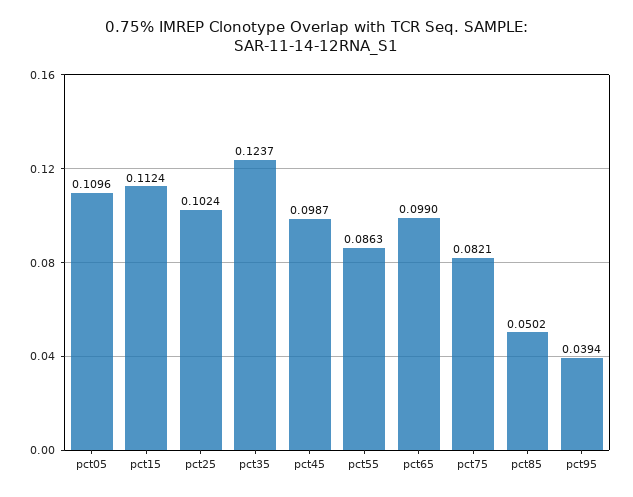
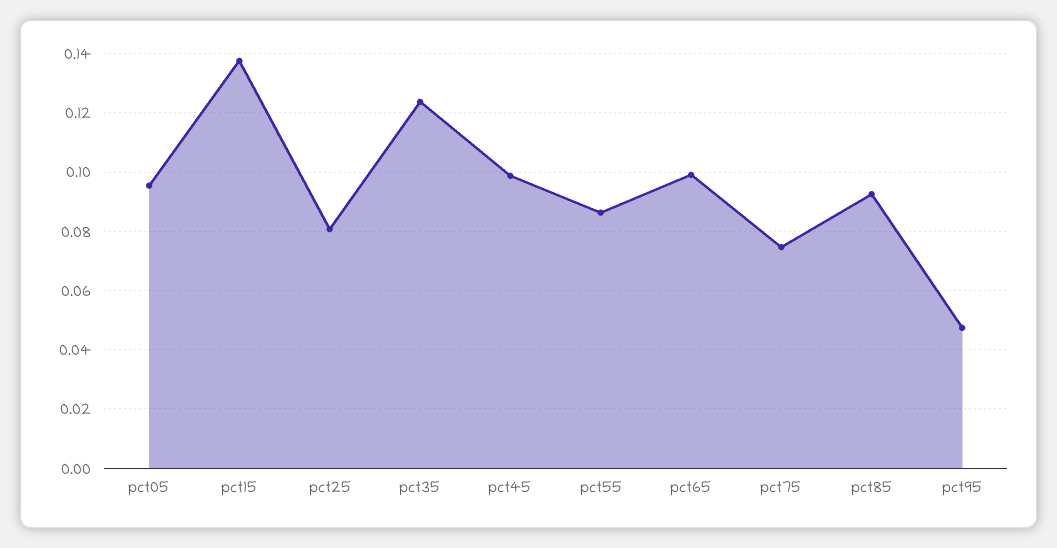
pct05: 0.1096 -> 0.095
pct15: 0.1124 -> 0.1375
pct25: 0.1024 -> 0.08
pct75: 0.0821 -> 0.075
pct85: 0.0502 -> 0.0925
pct95: 0.0394 -> 0.0475

